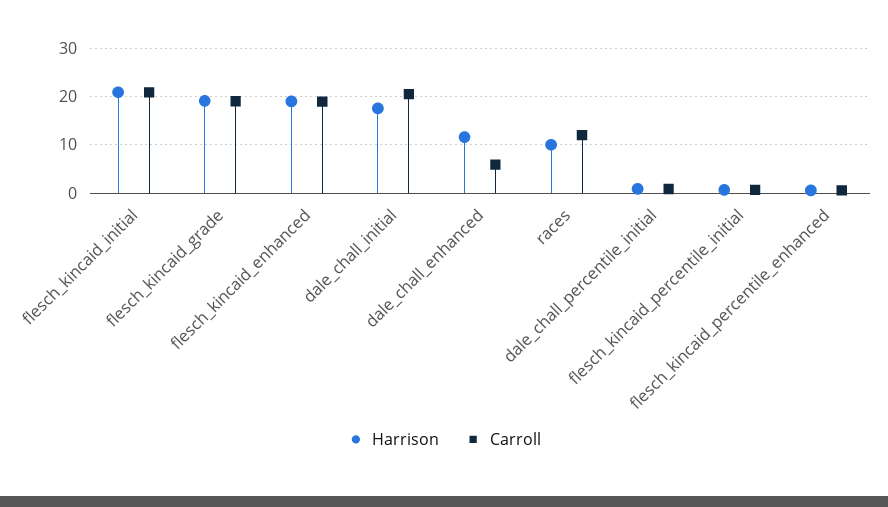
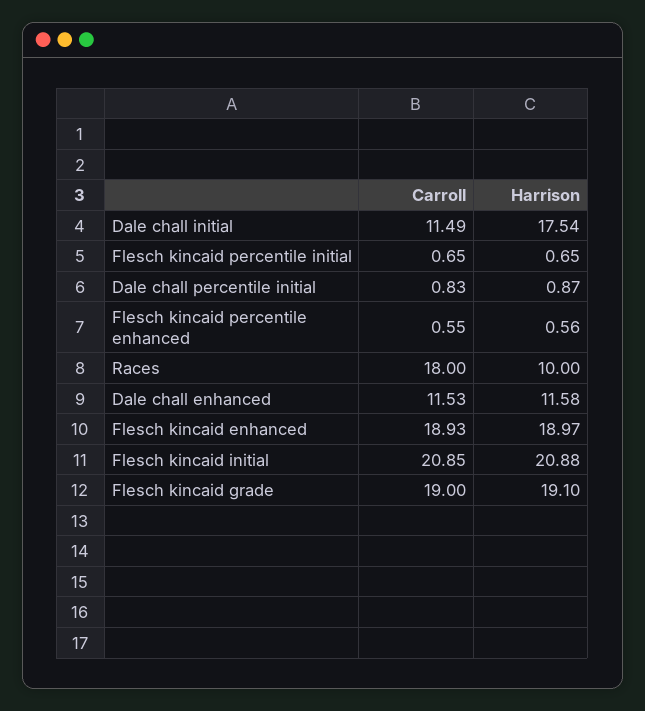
Carroll, dale_chall_initial: 20 -> 11.49
Carroll, dale_chall_enhanced: 6 -> 11.53
Carroll, races: 12 -> 18

